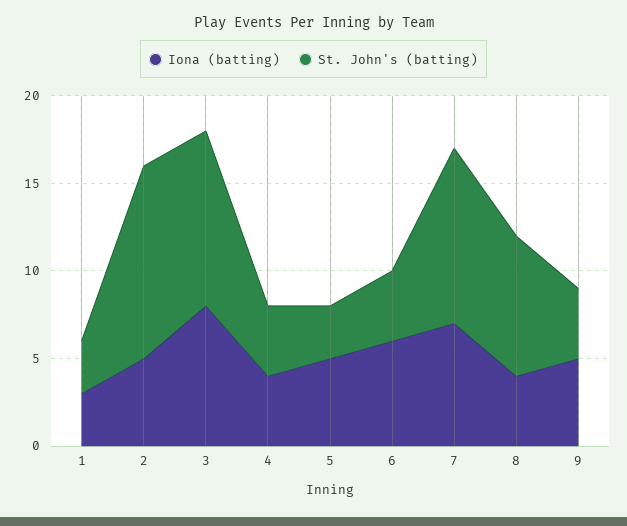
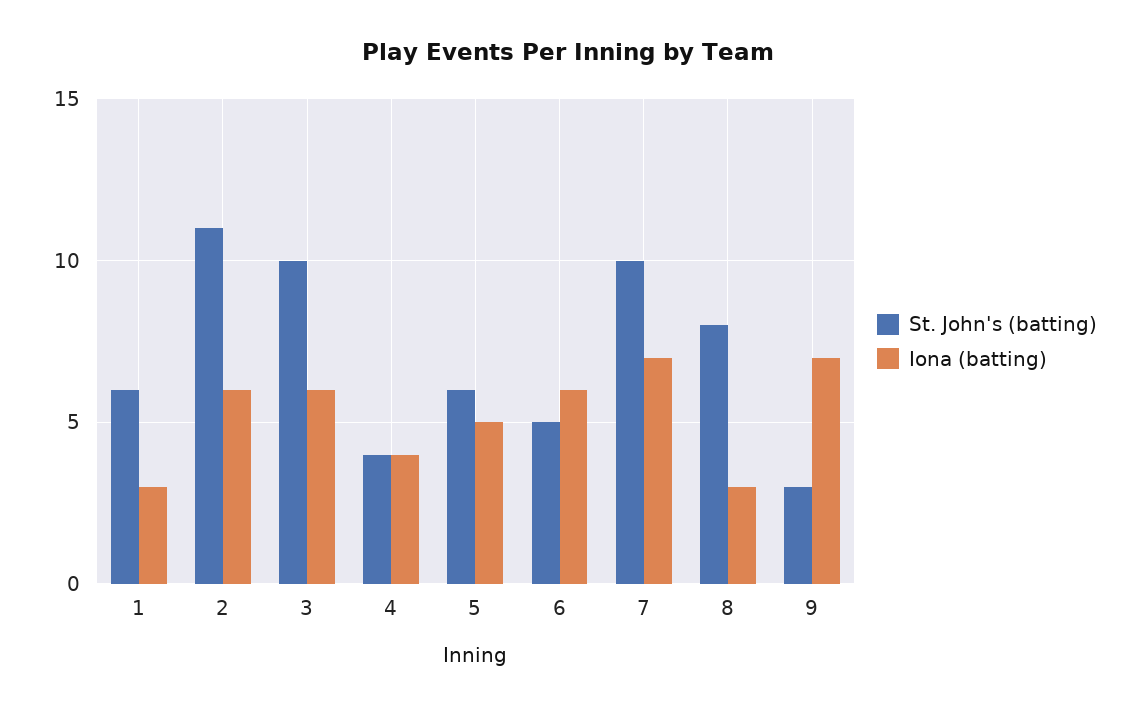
St. John's (batting), 1: 3 -> 6
Iona (batting), 2: 5 -> 6
Iona (batting), 3: 8 -> 6
St. John's (batting), 5: 3 -> 6
St. John's (batting), 6: 4 -> 5
Iona (batting), 8: 4 -> 3
Iona (batting), 9: 5 -> 7
St. John's (batting), 9: 4 -> 3

